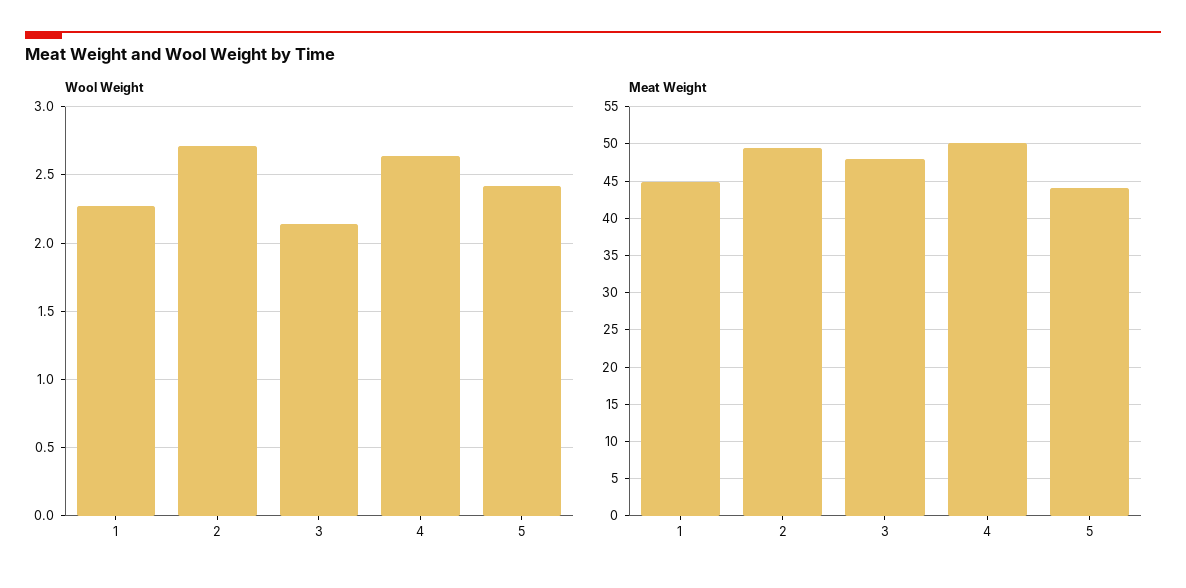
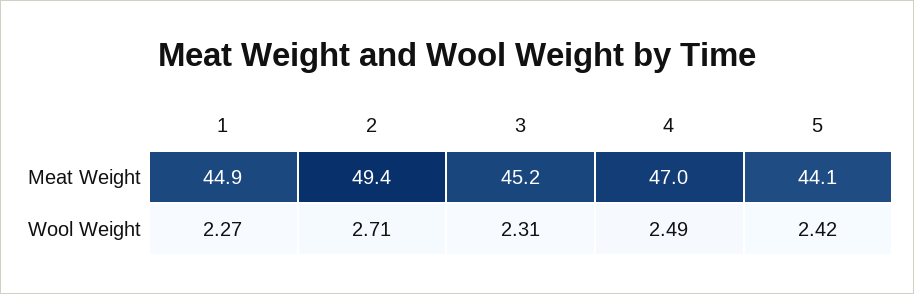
Wool Weight, 3: 2.15 -> 2.31
Wool Weight, 4: 2.65 -> 2.49
Meat Weight, 3: 48 -> 45.2
Meat Weight, 4: 50 -> 47

